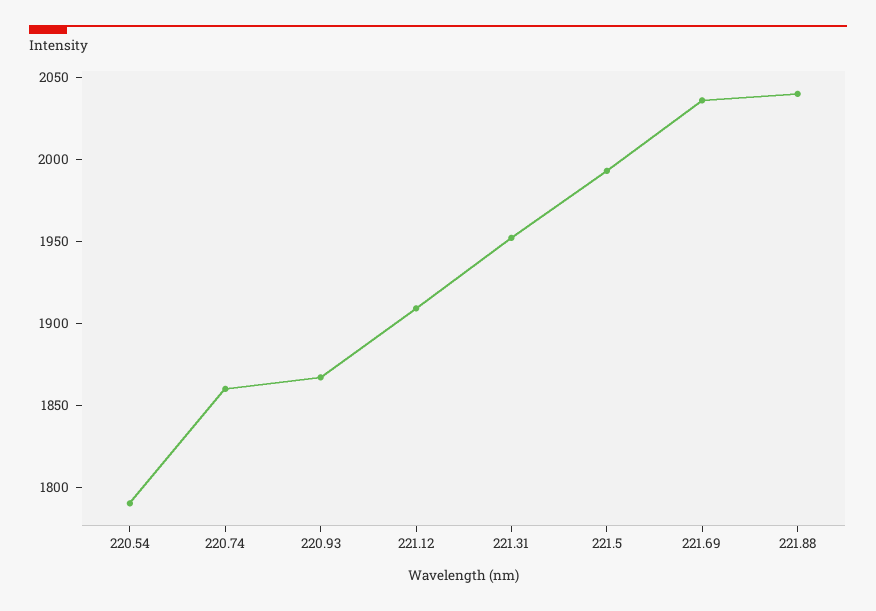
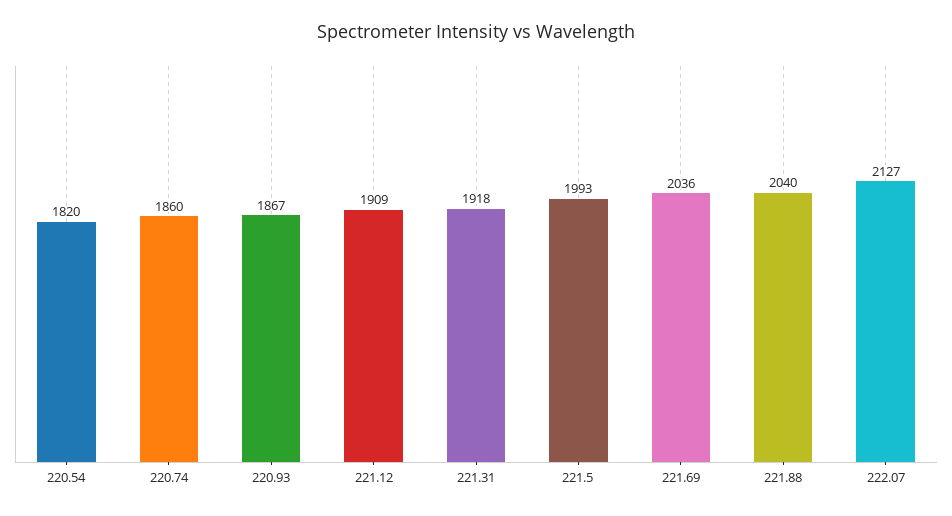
220.54: 1790 -> 1820
221.31: 1950 -> 1918
222.07: none -> 2127

